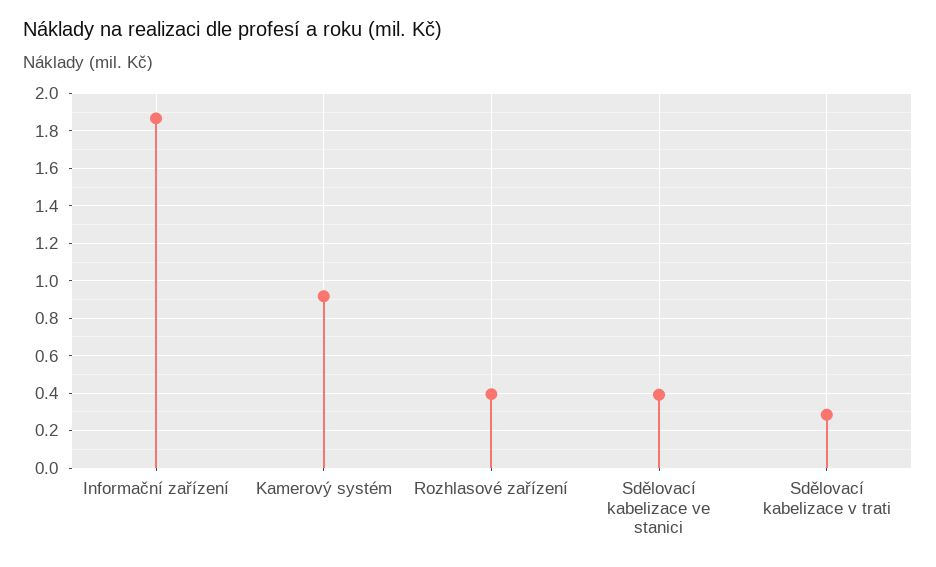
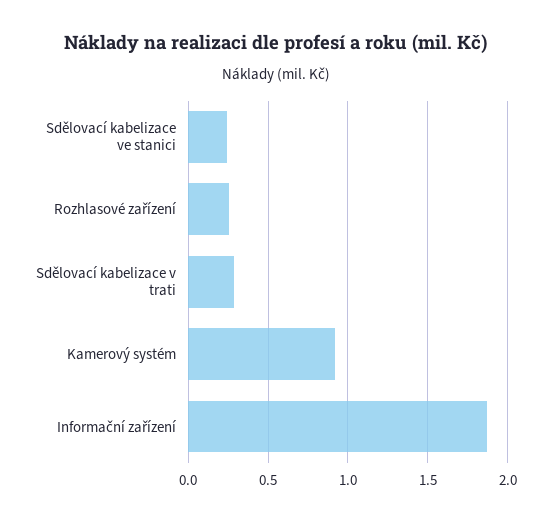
Rozhlasové zařízení: 0.4 -> 0.25
Sdělovací kabelizace ve stanici: 0.4 -> 0.25

